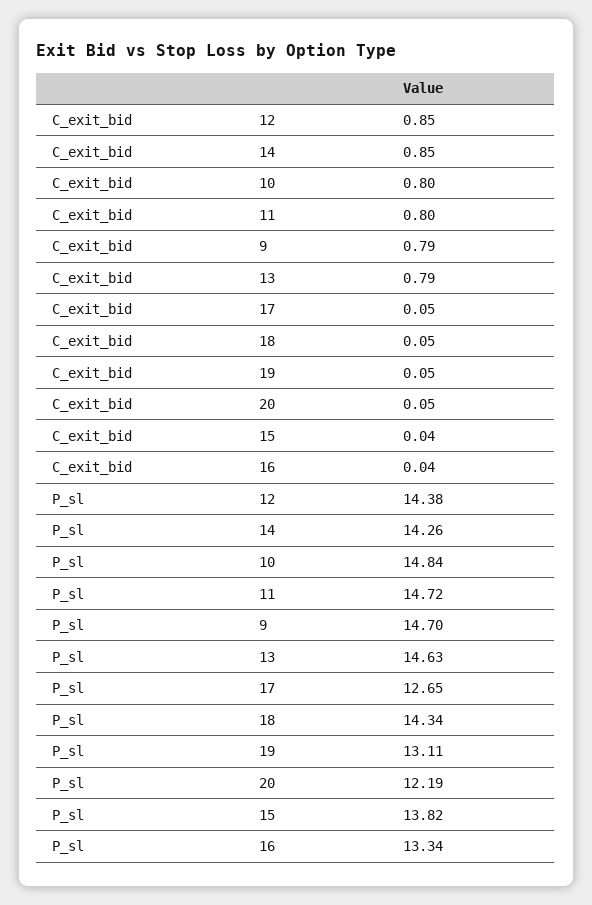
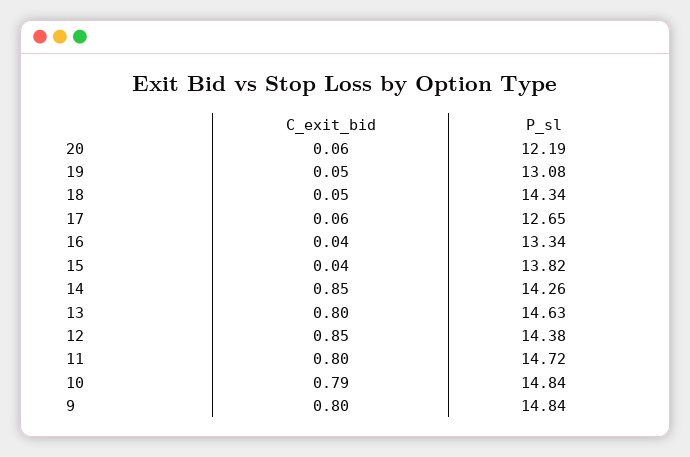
C_exit_bid, 10: 0.8 -> 0.79
C_exit_bid, 9: 0.79 -> 0.8
C_exit_bid, 13: 0.79 -> 0.8
C_exit_bid, 17: 0.05 -> 0.06
C_exit_bid, 20: 0.05 -> 0.06
P_sl, 9: 14.7 -> 14.84
P_sl, 19: 13.11 -> 13.08

